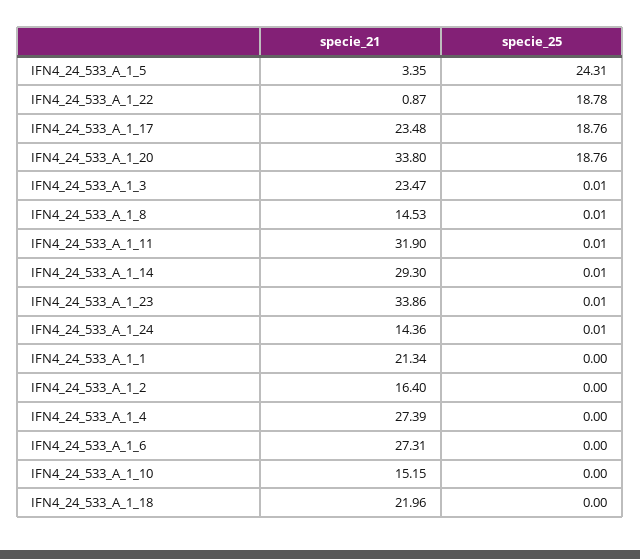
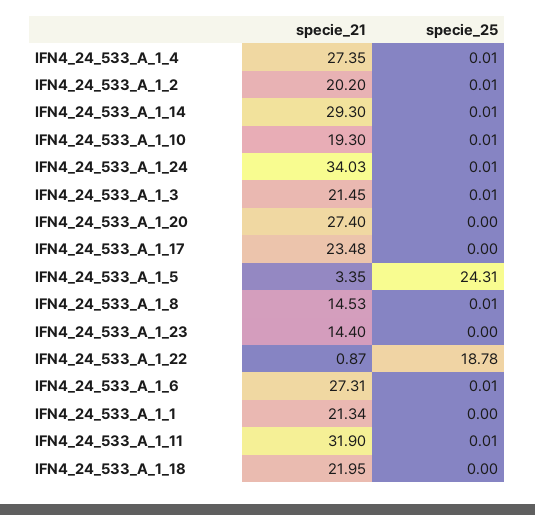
specie_25, IFN4_24_533_A_1_17: 18.76 -> 0
specie_21, IFN4_24_533_A_1_20: 33.8 -> 27.4
specie_25, IFN4_24_533_A_1_20: 18.76 -> 0
specie_21, IFN4_24_533_A_1_3: 23.47 -> 21.45
specie_21, IFN4_24_533_A_1_23: 33.86 -> 14.4
specie_25, IFN4_24_533_A_1_23: 0.01 -> 0
specie_21, IFN4_24_533_A_1_24: 14.36 -> 34.03
specie_21, IFN4_24_533_A_1_2: 16.4 -> 20.2
specie_25, IFN4_24_533_A_1_2: 0 -> 0.01
specie_21, IFN4_24_533_A_1_4: 27.39 -> 27.35
specie_25, IFN4_24_533_A_1_4: 0 -> 0.01
specie_25, IFN4_24_533_A_1_6: 0 -> 0.01
specie_21, IFN4_24_533_A_1_10: 15.15 -> 19.3
specie_25, IFN4_24_533_A_1_10: 0 -> 0.01
specie_21, IFN4_24_533_A_1_18: 21.96 -> 21.95

